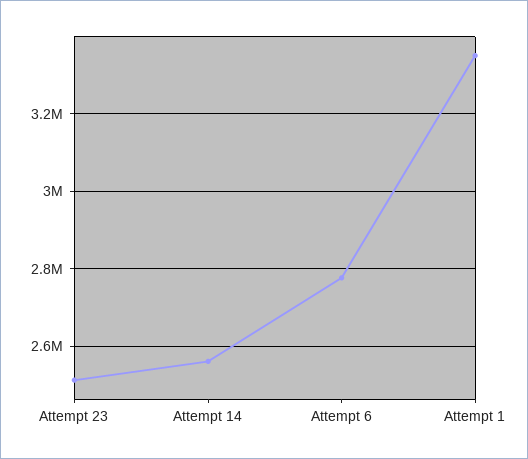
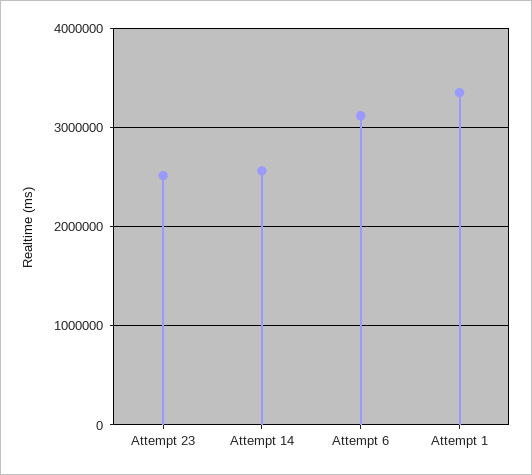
Attempt 6: 2780000 -> 3100000

